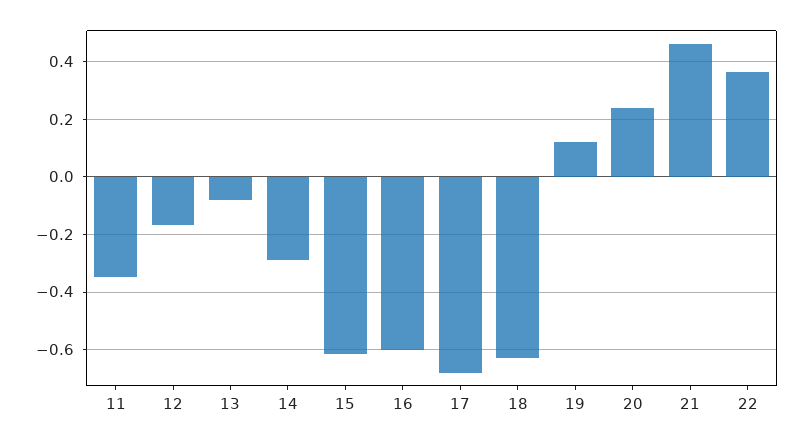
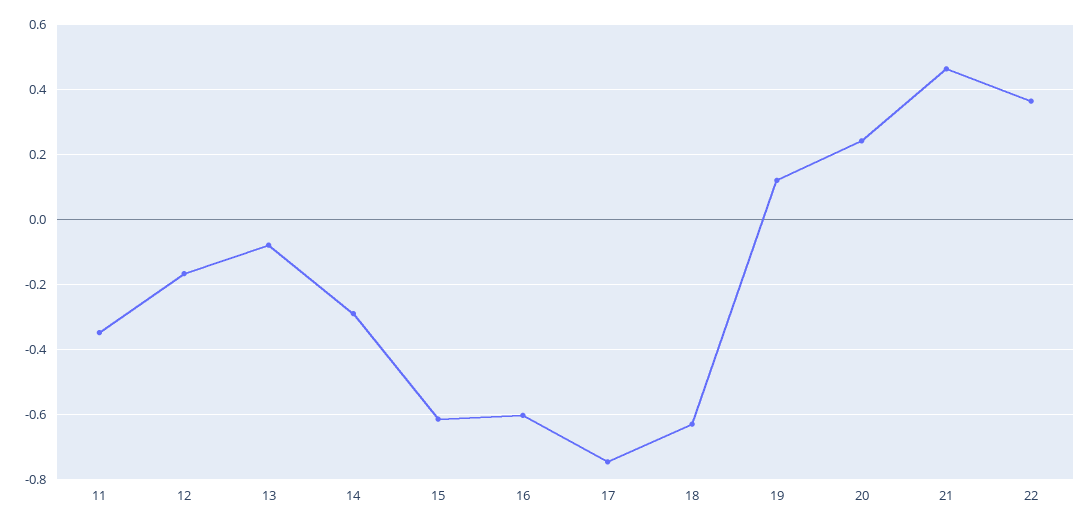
17: -0.675 -> -0.74

